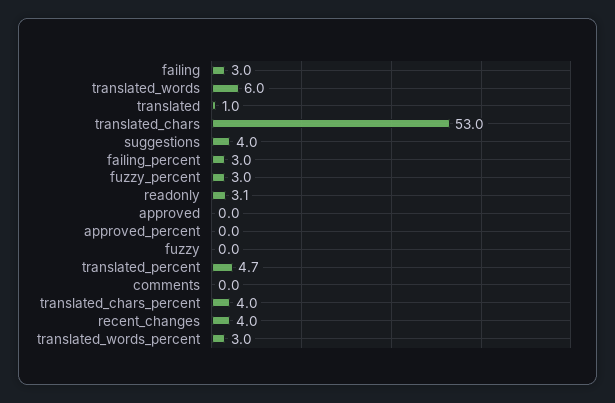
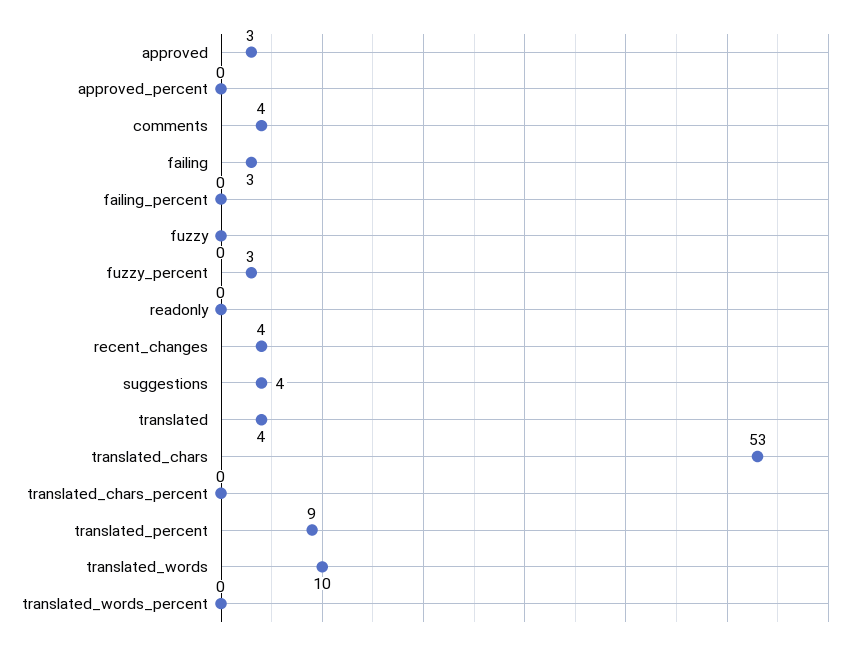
translated_words: 6 -> 10
translated: 1 -> 4
failing_percent: 3 -> 0
readonly: 3.1 -> 0
approved: 0 -> 3
translated_percent: 4.7 -> 9
comments: 0 -> 4
translated_chars_percent: 4 -> 0
translated_words_percent: 3 -> 0

